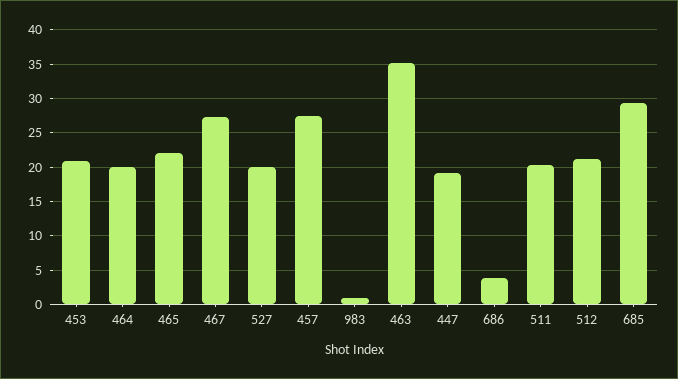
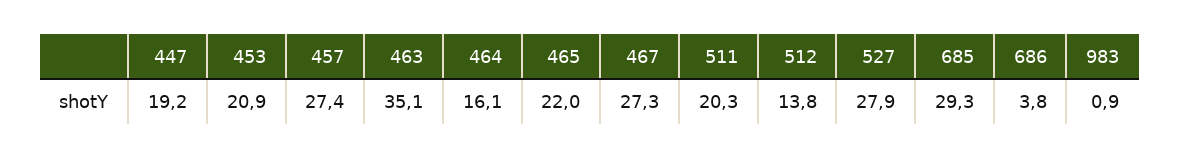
464: 20 -> 16.1
527: 20 -> 27.9
512: 21 -> 13.8

